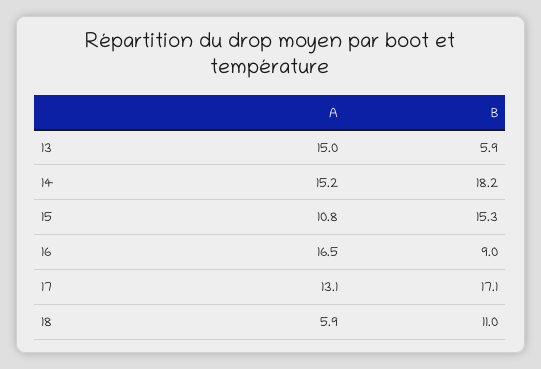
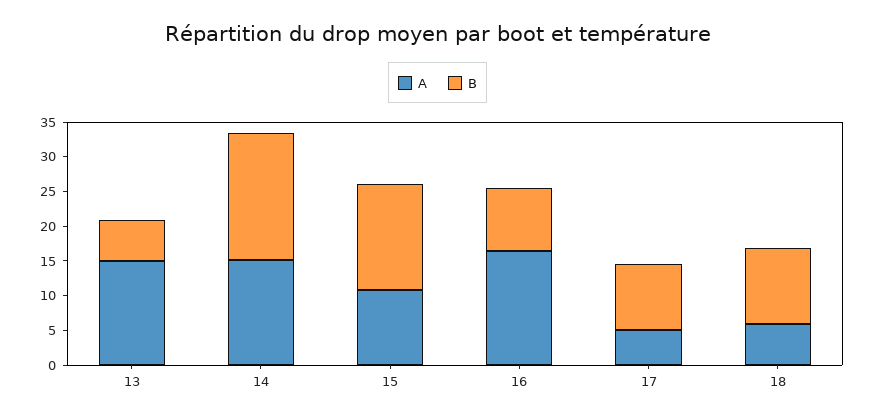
A, 17: 13.1 -> 5
B, 17: 17.1 -> 10

